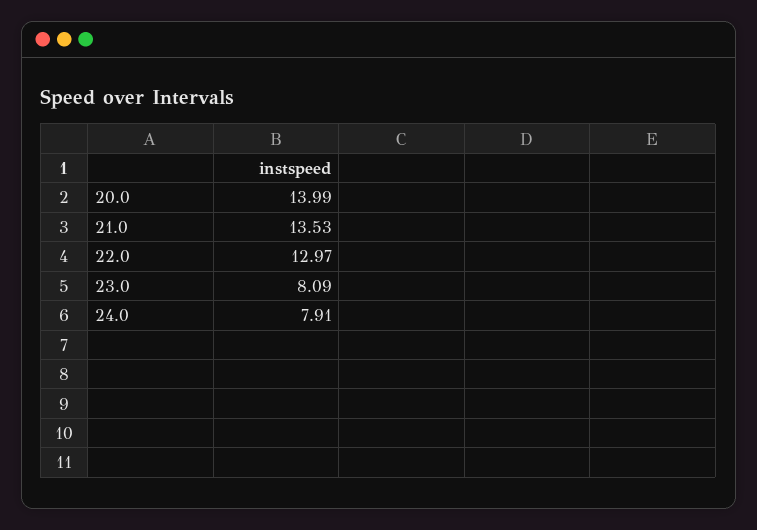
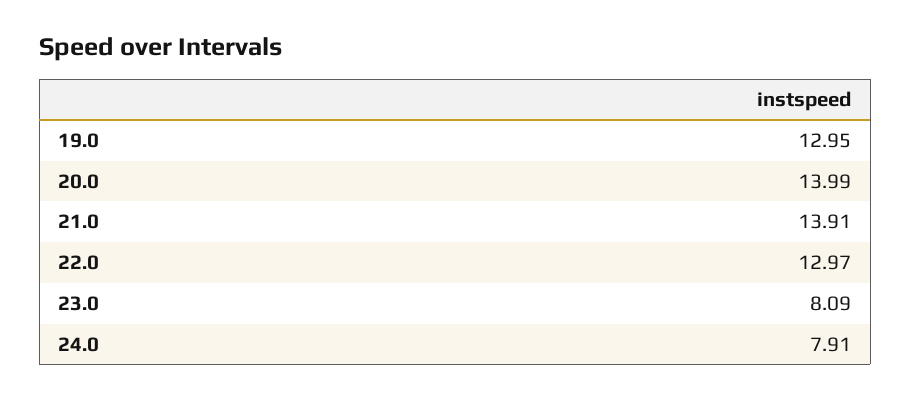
21.0: 13.53 -> 13.91
19.0: none -> 12.95

